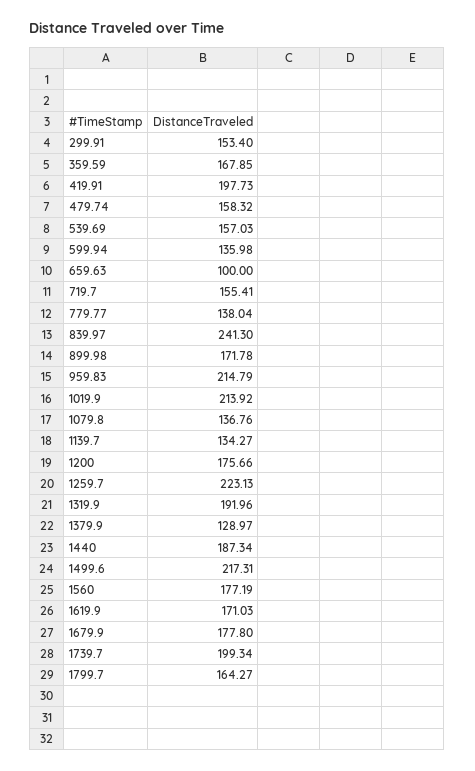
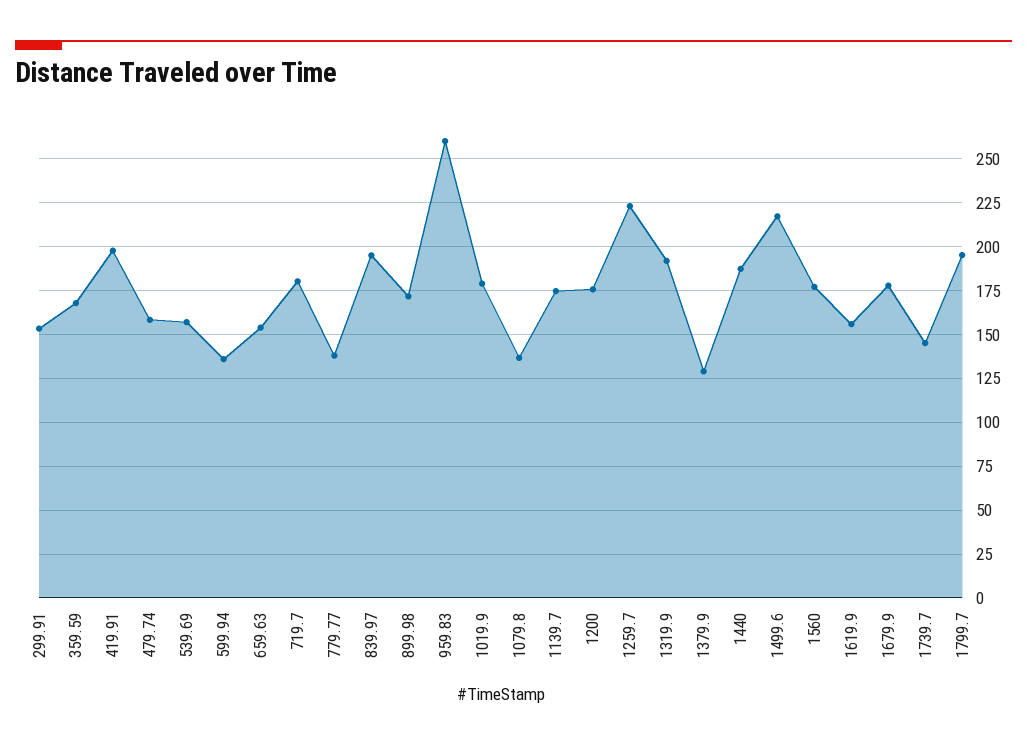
659.63: 100 -> 155
719.7: 155.41 -> 180
839.97: 241.3 -> 195
959.83: 214.79 -> 260
1019.9: 213.92 -> 180
1139.7: 134.27 -> 175
1619.9: 171.03 -> 155
1739.7: 199.34 -> 145
1799.7: 164.27 -> 195

